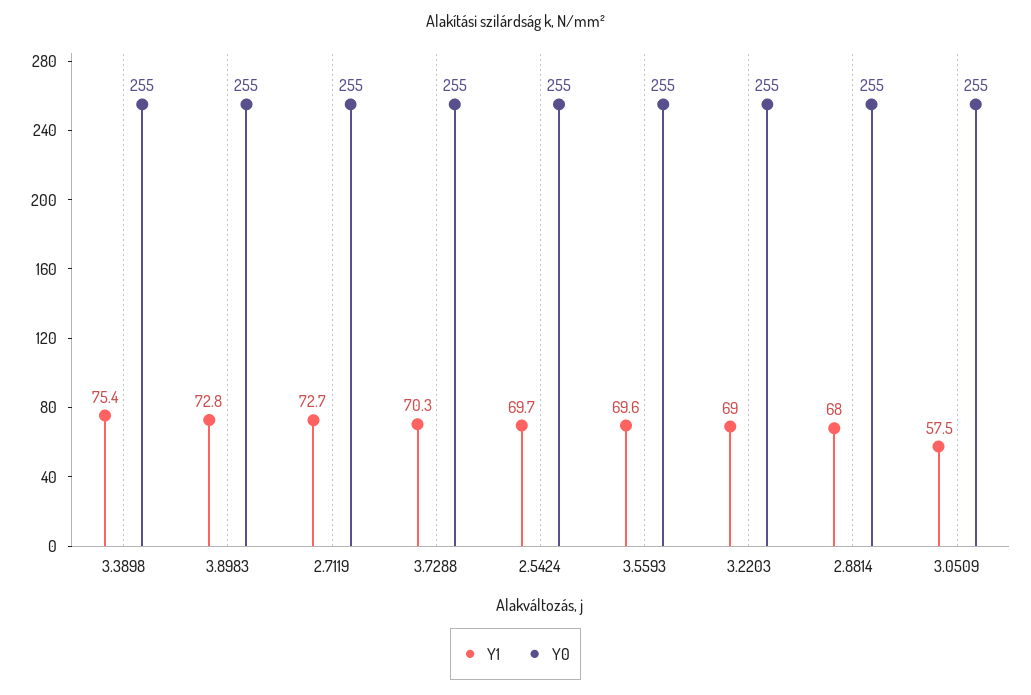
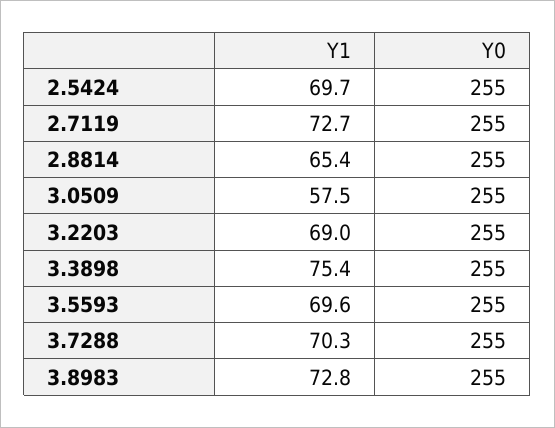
Y1, 2.8814: 68 -> 65.4

